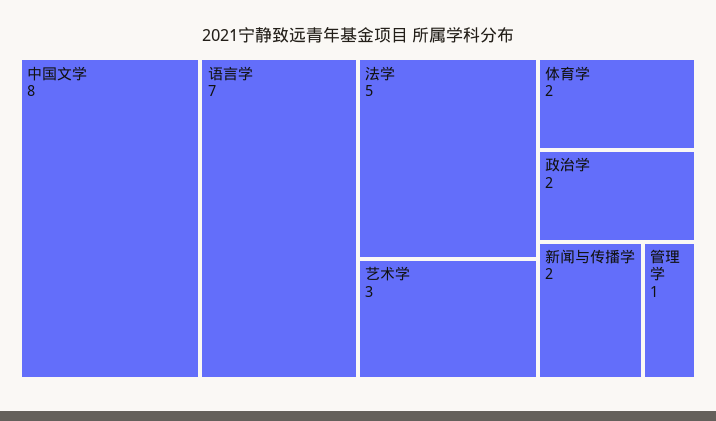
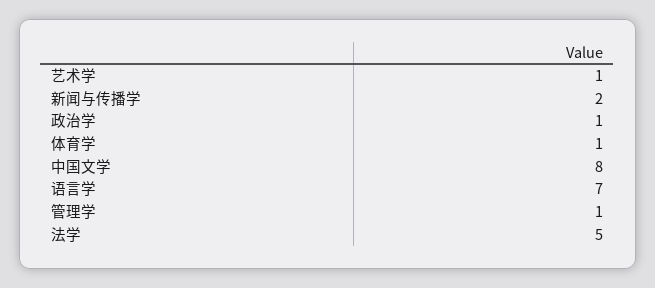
艺术学: 3 -> 1
体育学: 2 -> 1
政治学: 2 -> 1

